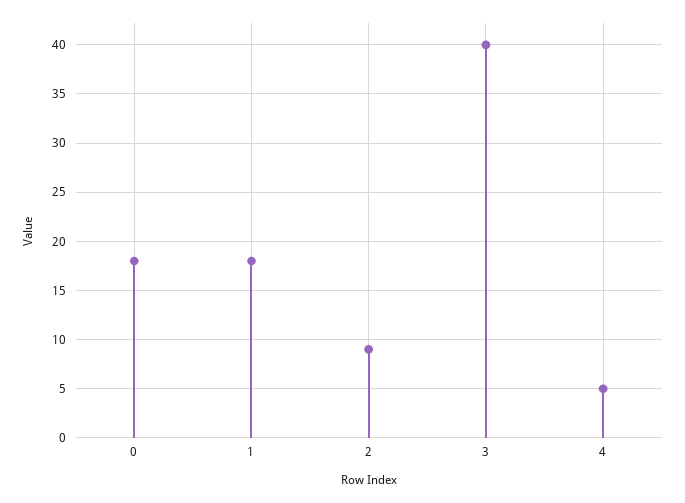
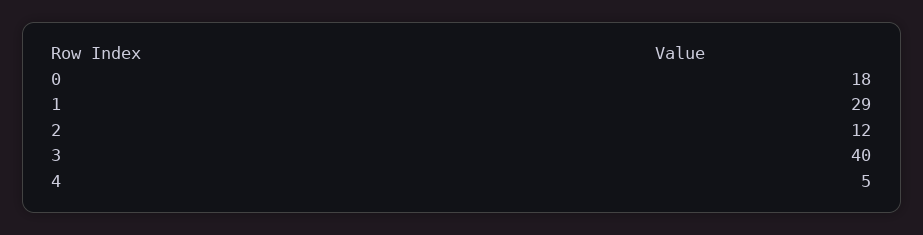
1: 18 -> 29
2: 9 -> 12

